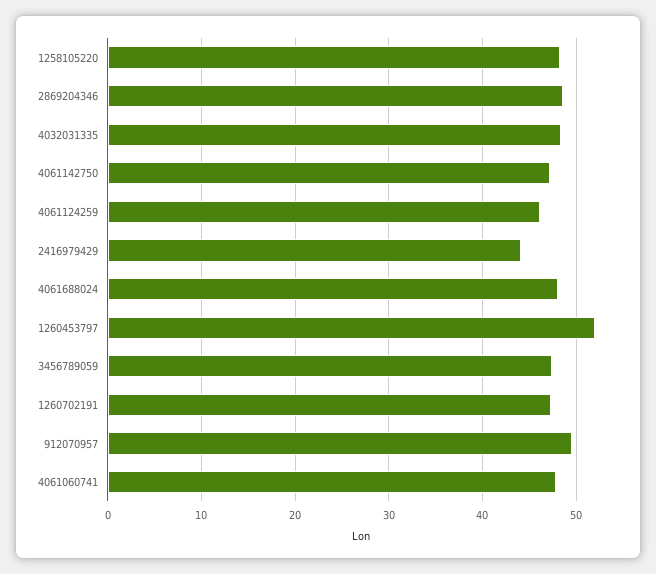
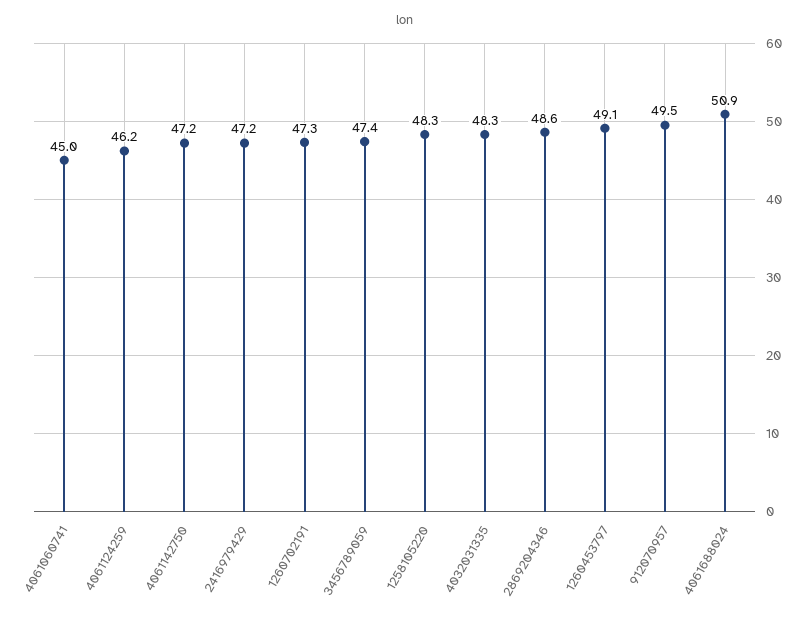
2416979429: 44 -> 47.2
4061688024: 48 -> 50.9
1260453797: 52 -> 49.1
4061060741: 48 -> 45

